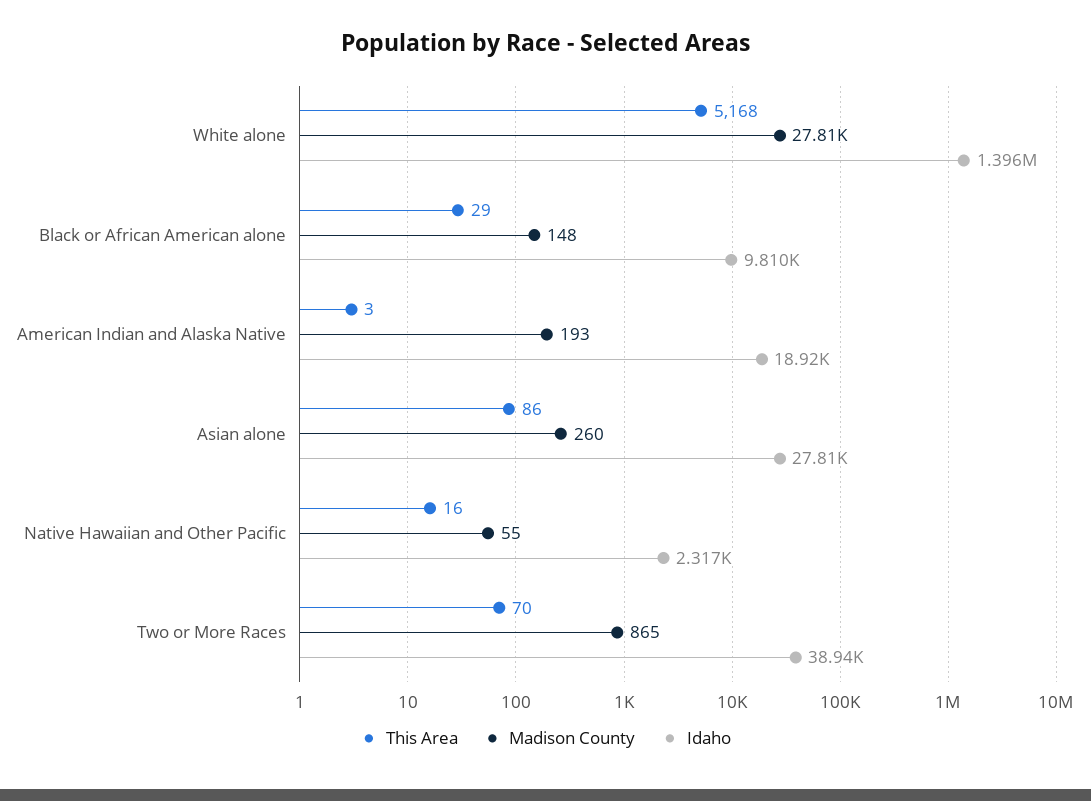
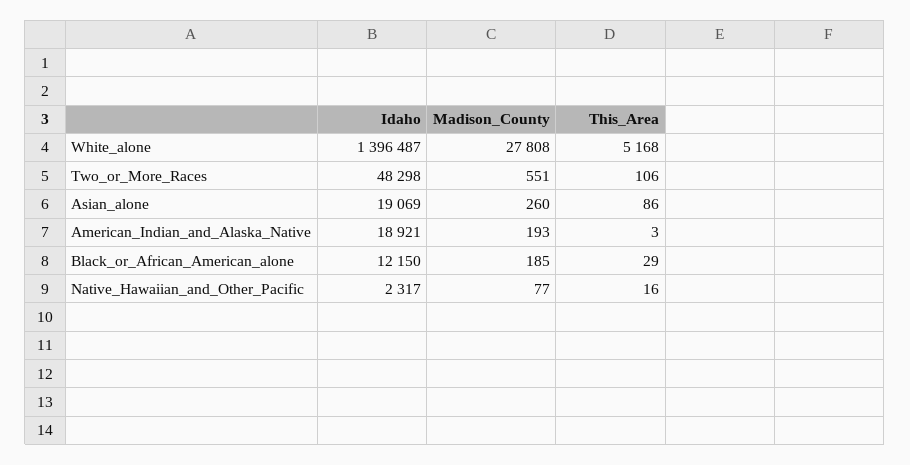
Madison County, Black or African American alone: 148 -> 185
Idaho, Black or African American alone: 9810 -> 12150
Idaho, Asian alone: 27810 -> 19069
Madison County, Native Hawaiian and Other Pacific: 55 -> 77
This Area, Two or More Races: 70 -> 106
Madison County, Two or More Races: 865 -> 551
Idaho, Two or More Races: 38940 -> 48298

